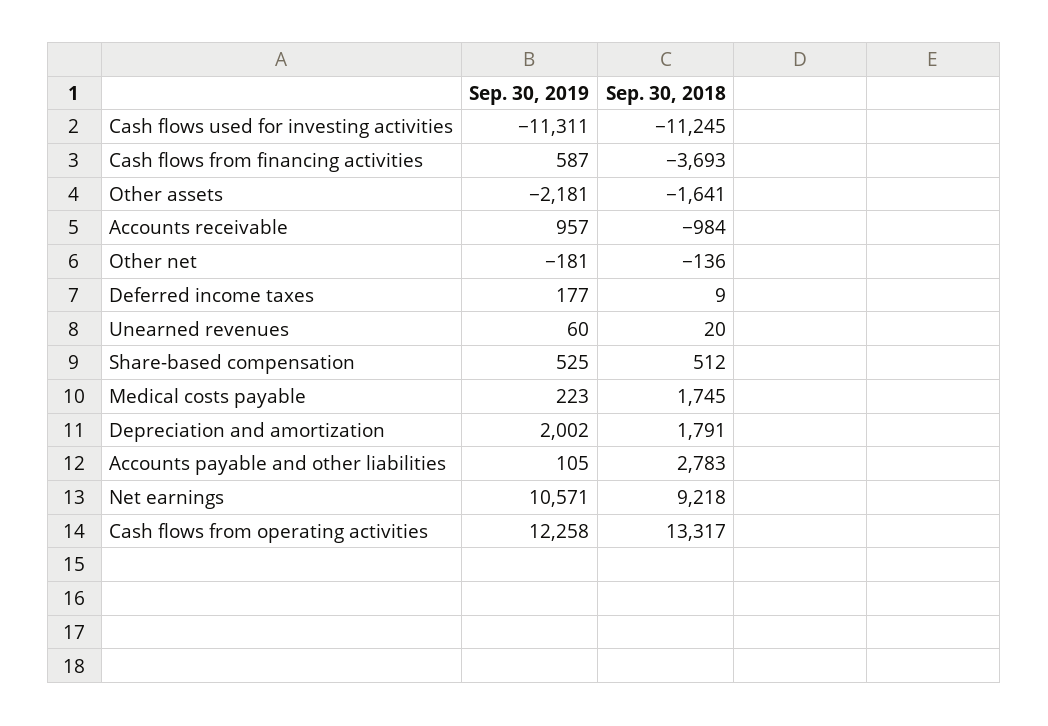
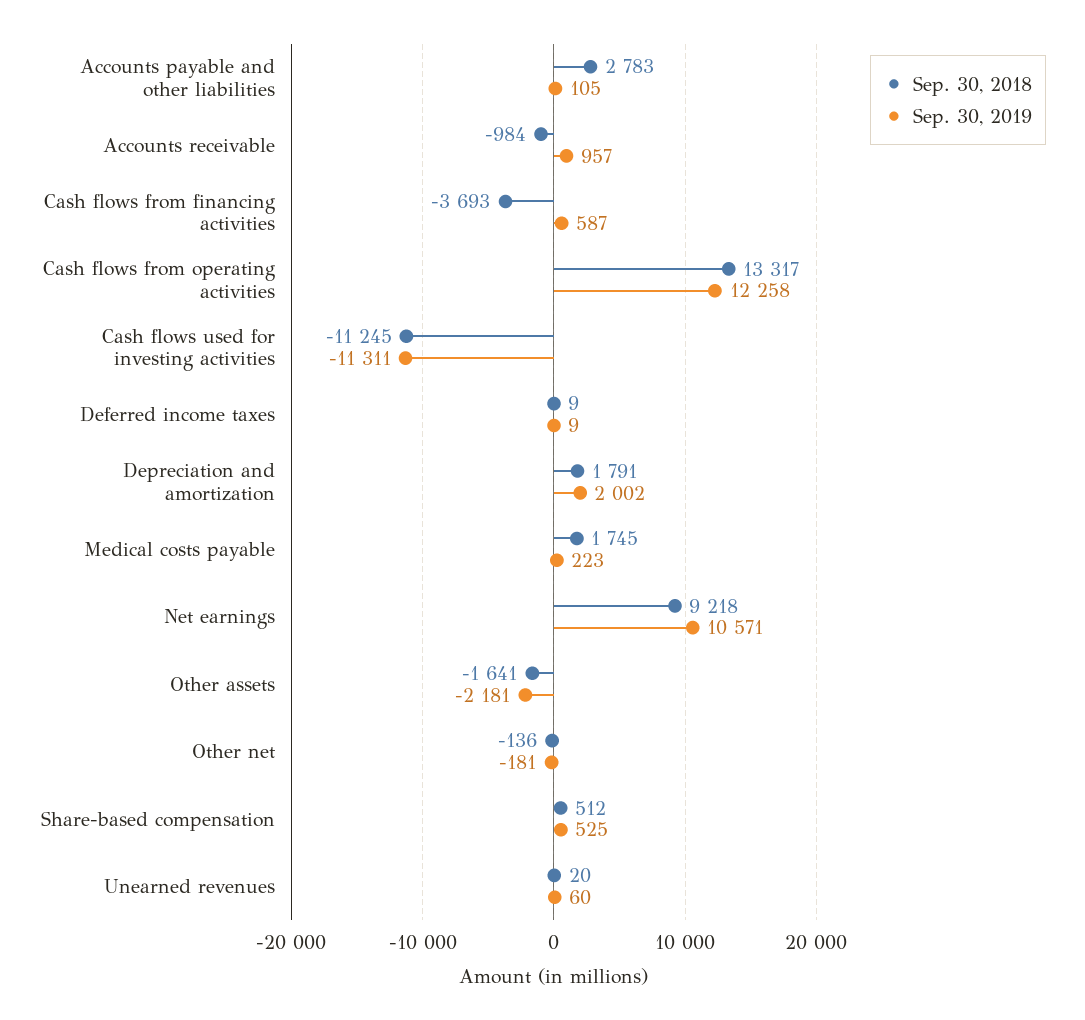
Sep. 30, 2019, Deferred income taxes: 177 -> 9

